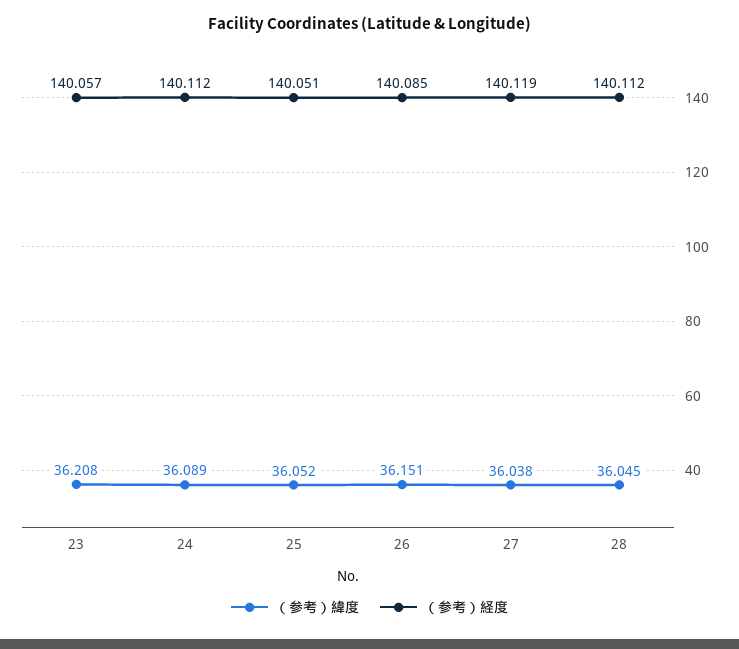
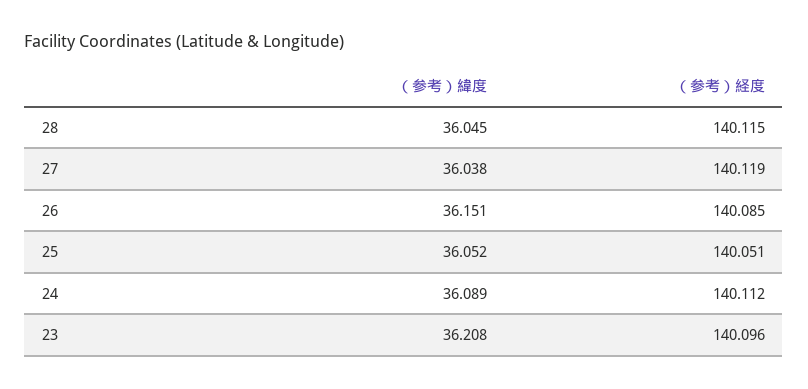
（参考）経度, 23: 140.057 -> 140.096
（参考）経度, 28: 140.112 -> 140.115

